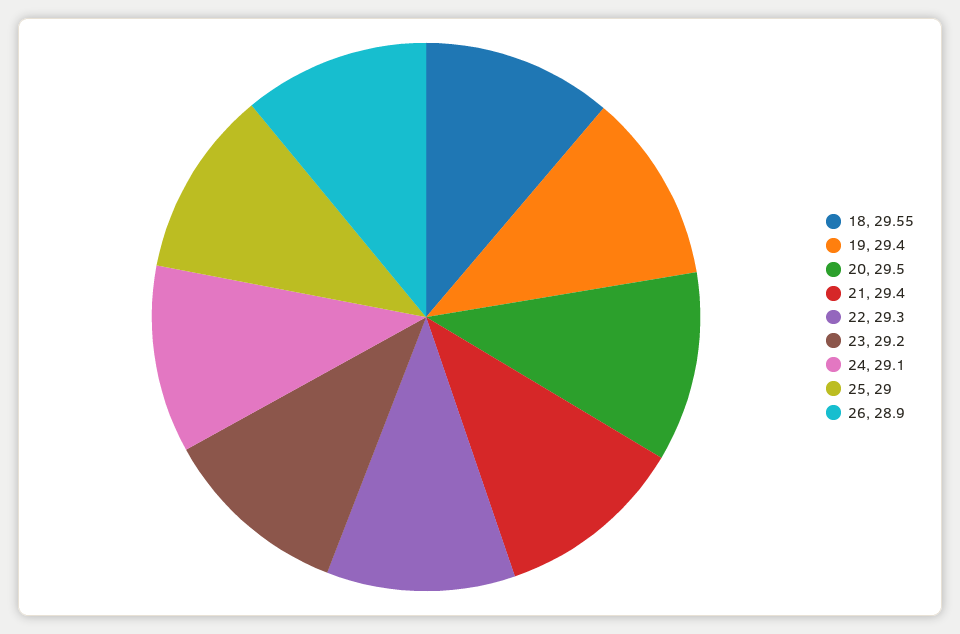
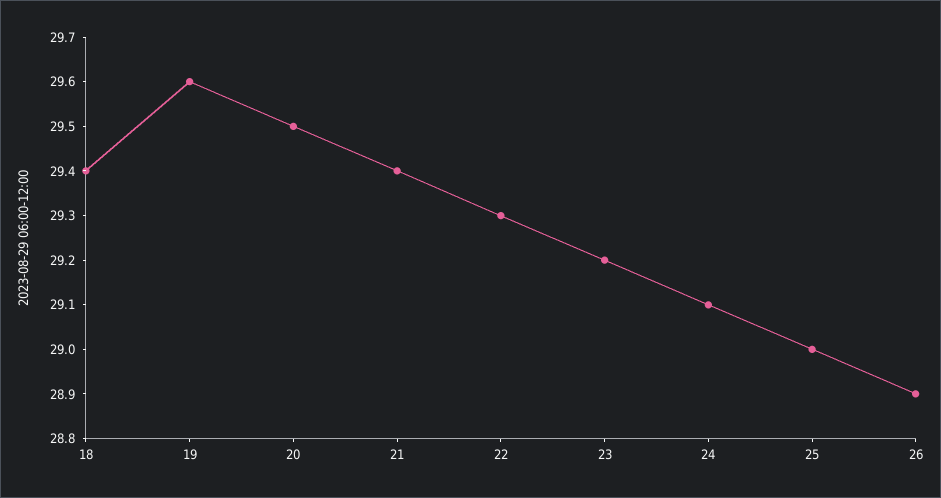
18: 29.55 -> 29.4
19: 29.4 -> 29.6

